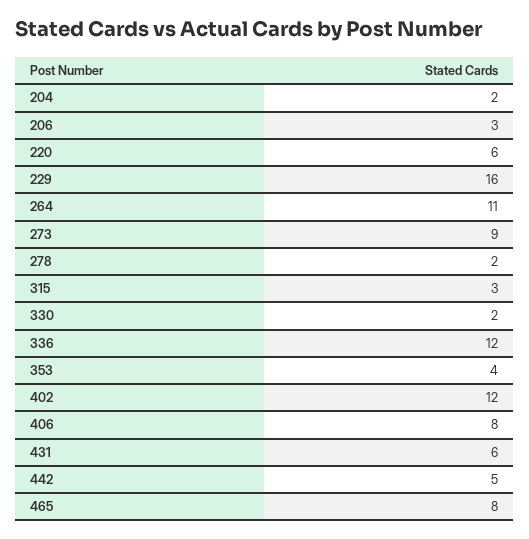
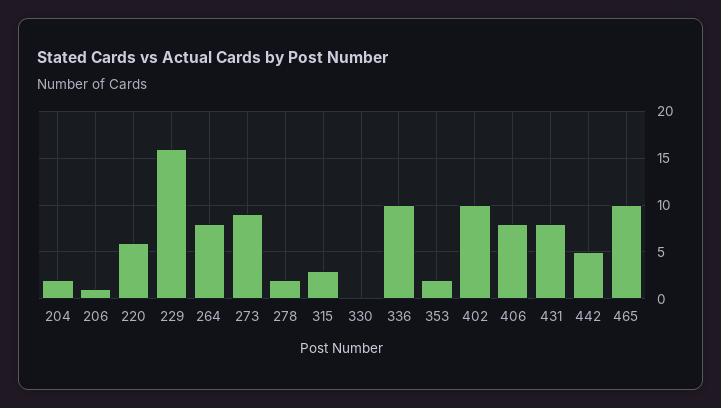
206: 3 -> 1
264: 11 -> 8
330: 2 -> 0
336: 12 -> 10
353: 4 -> 2
402: 12 -> 10
431: 6 -> 8
465: 8 -> 10

